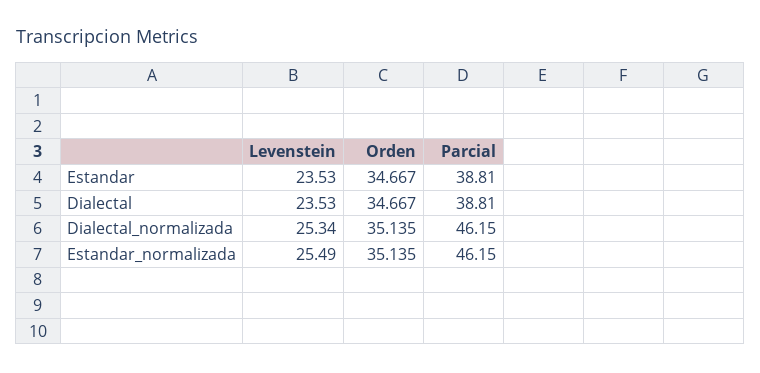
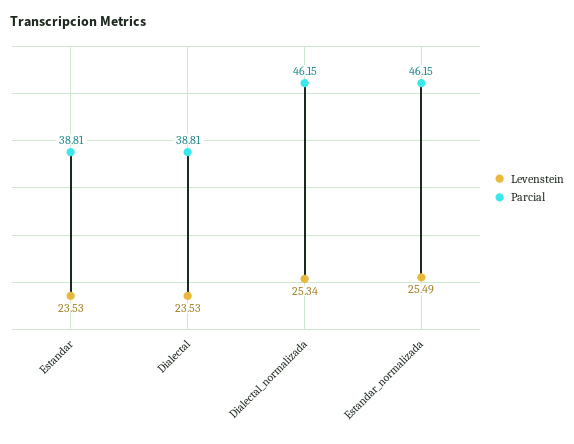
Orden, Estandar: 34.667 -> none
Orden, Dialectal: 34.667 -> none
Orden, Dialectal_normalizada: 35.135 -> none
Orden, Estandar_normalizada: 35.135 -> none

